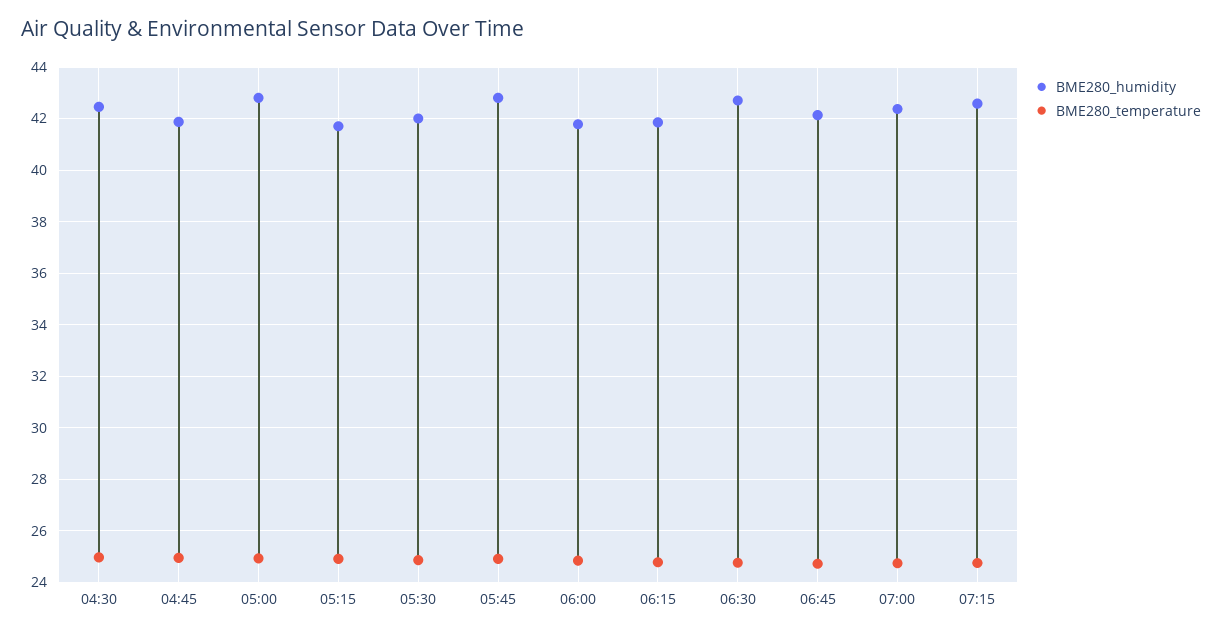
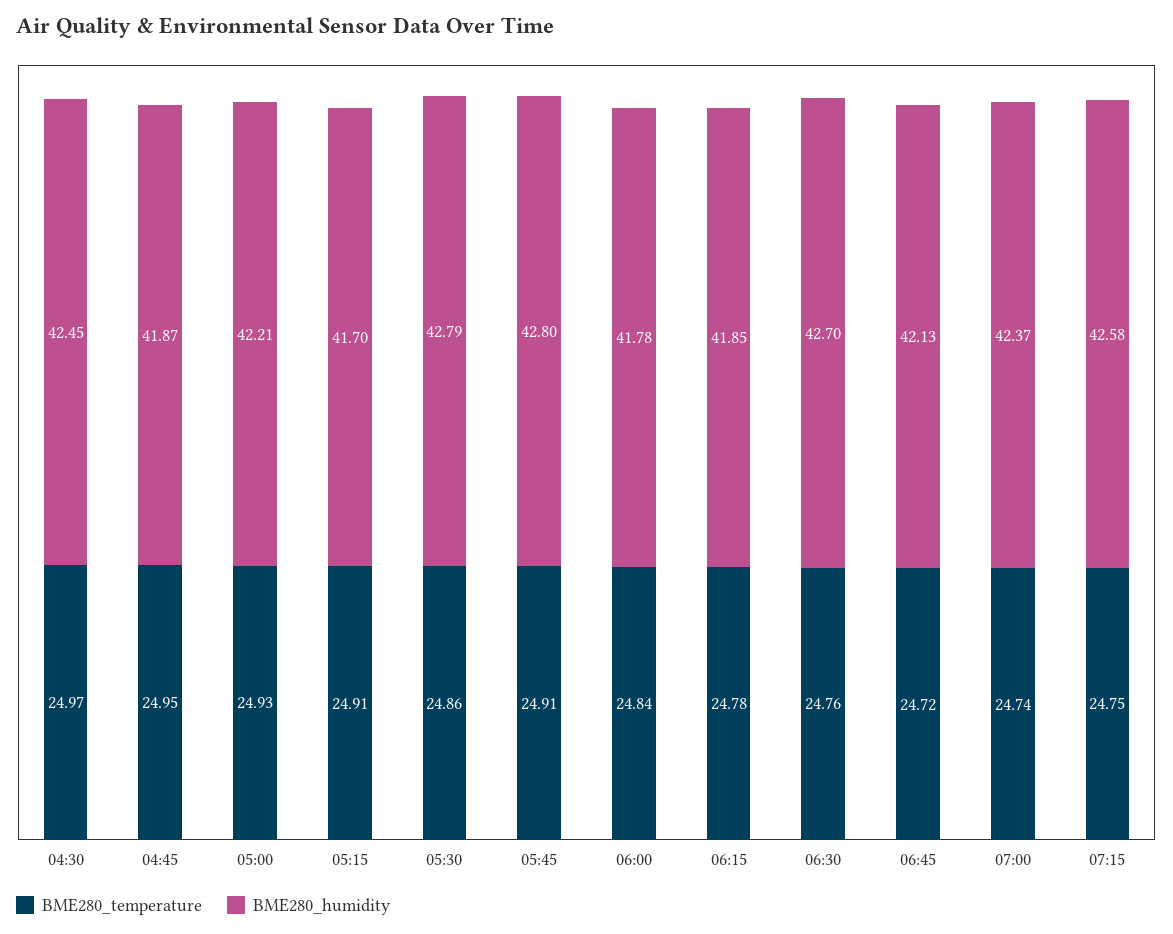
BME280_humidity, 05:00: 42.75 -> 42.21
BME280_humidity, 05:30: 42 -> 42.79

